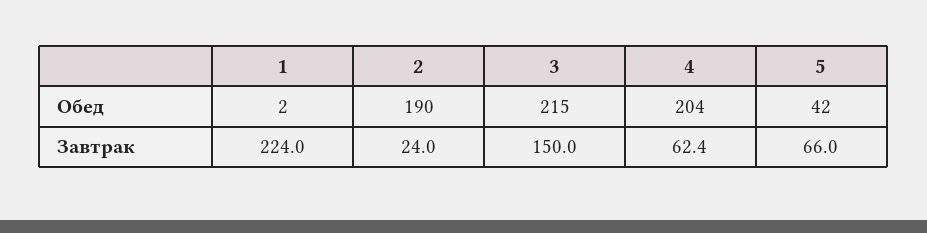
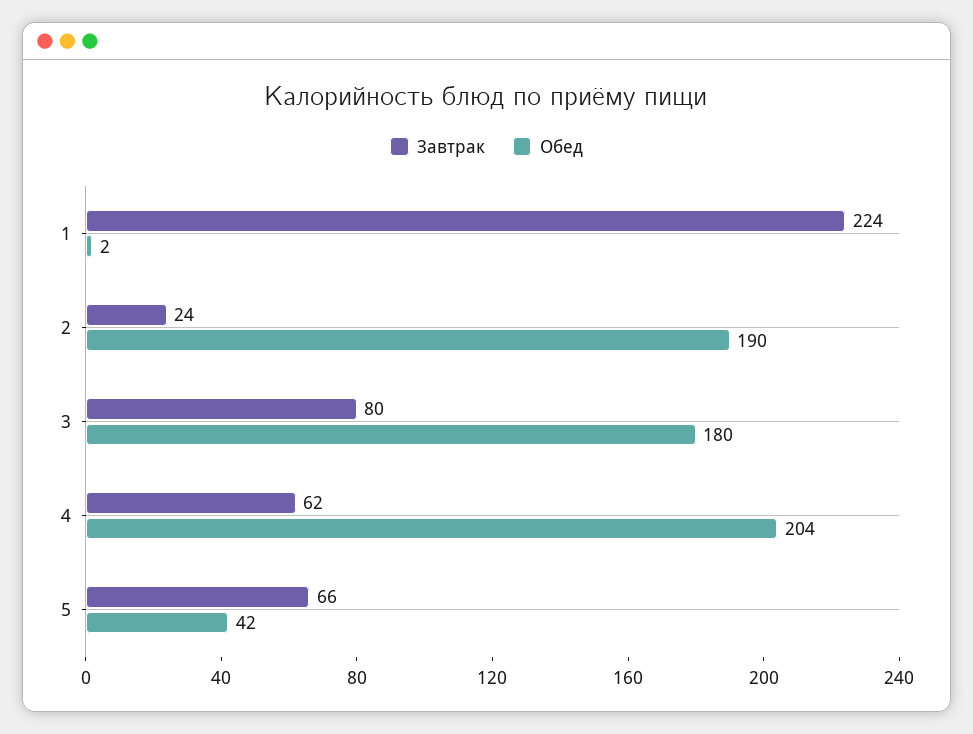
Обед, 3: 215 -> 180
Завтрак, 3: 150 -> 80

